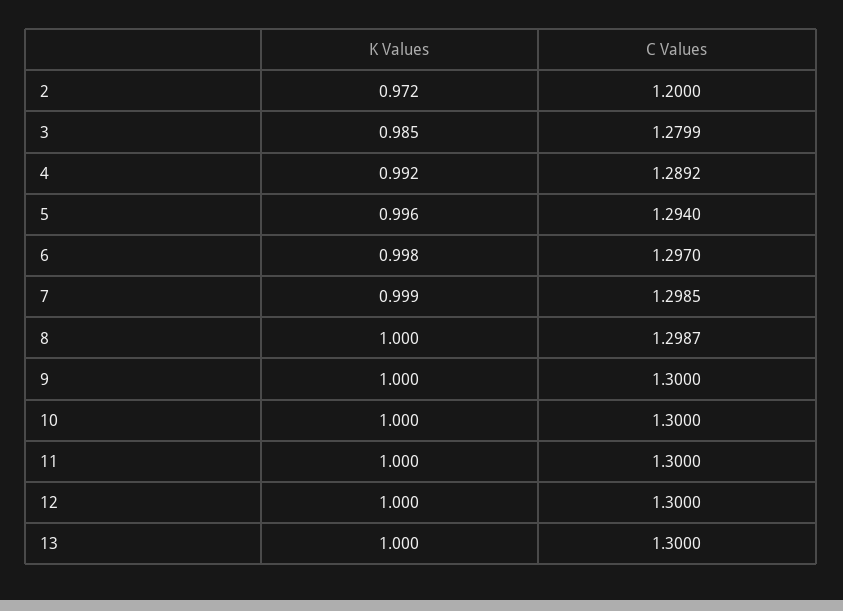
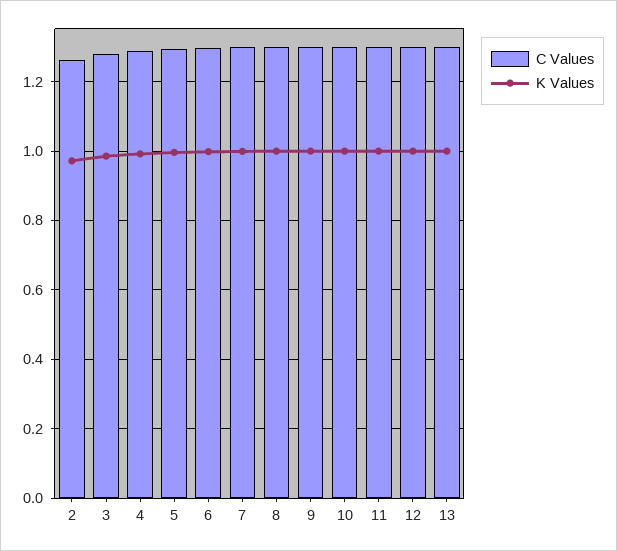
C Values, 2: 1.2 -> 1.26

